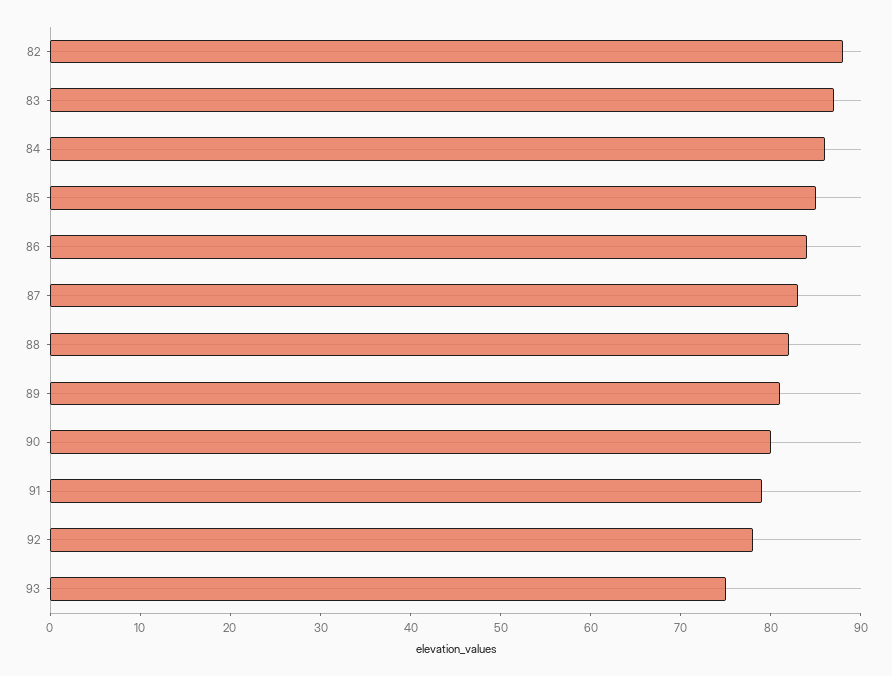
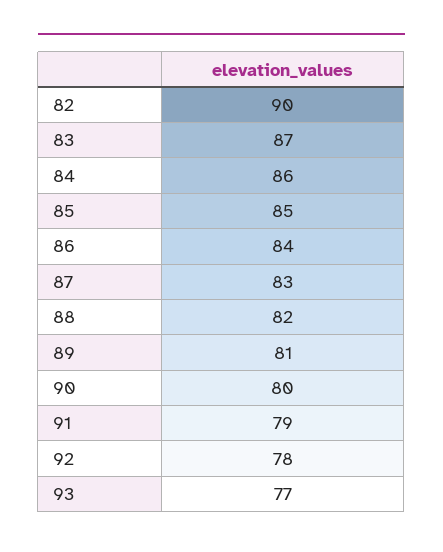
82: 88 -> 90
93: 75 -> 77

